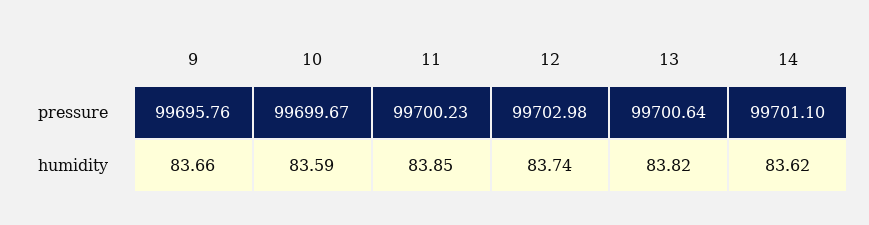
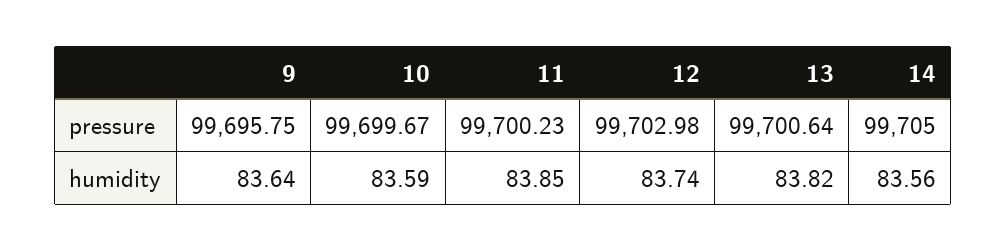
9, pressure: 99695.76 -> 99695.75
14, pressure: 99701.1 -> 99705
9, humidity: 83.66 -> 83.64
14, humidity: 83.62 -> 83.56

